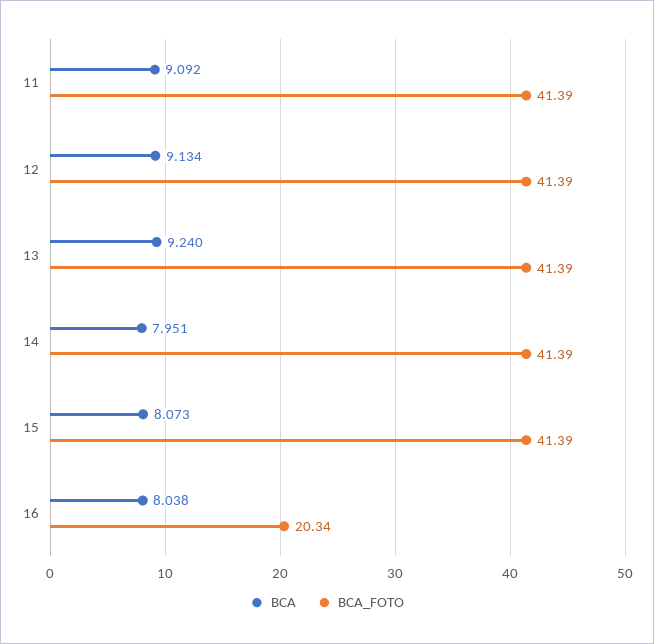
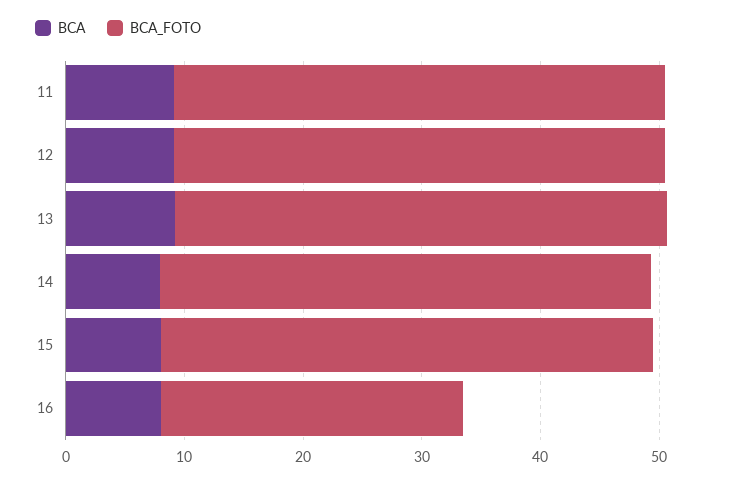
BCA_FOTO, 16: 20.34 -> 26

